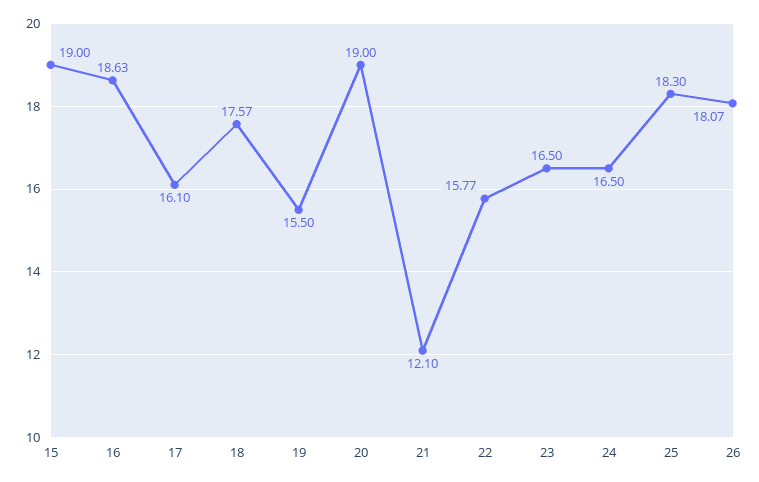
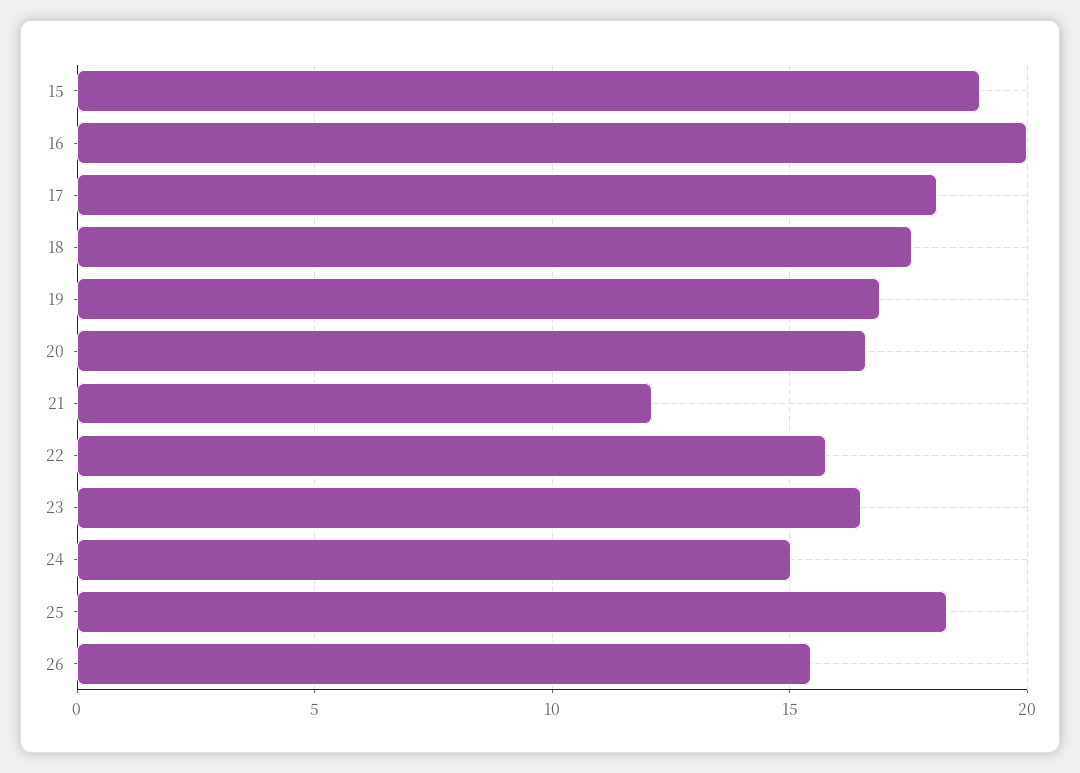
16: 18.63 -> 20
17: 16.1 -> 18
19: 15.5 -> 17
20: 19 -> 16.5
24: 16.5 -> 15
26: 18.07 -> 15.5

